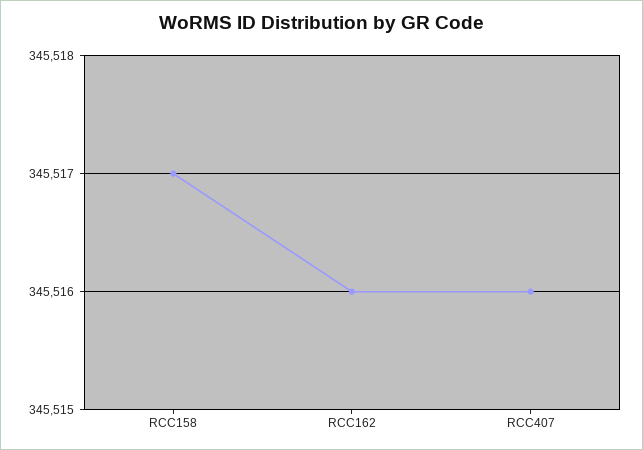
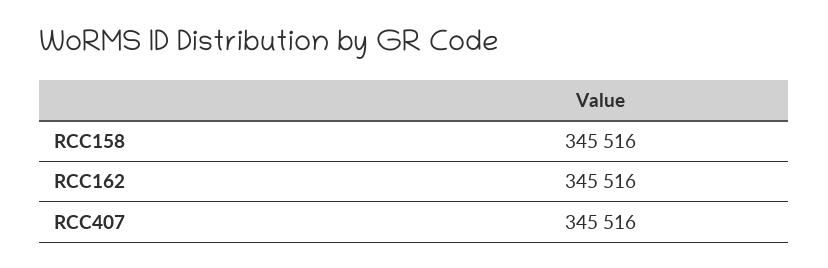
RCC158: 345517 -> 345516

